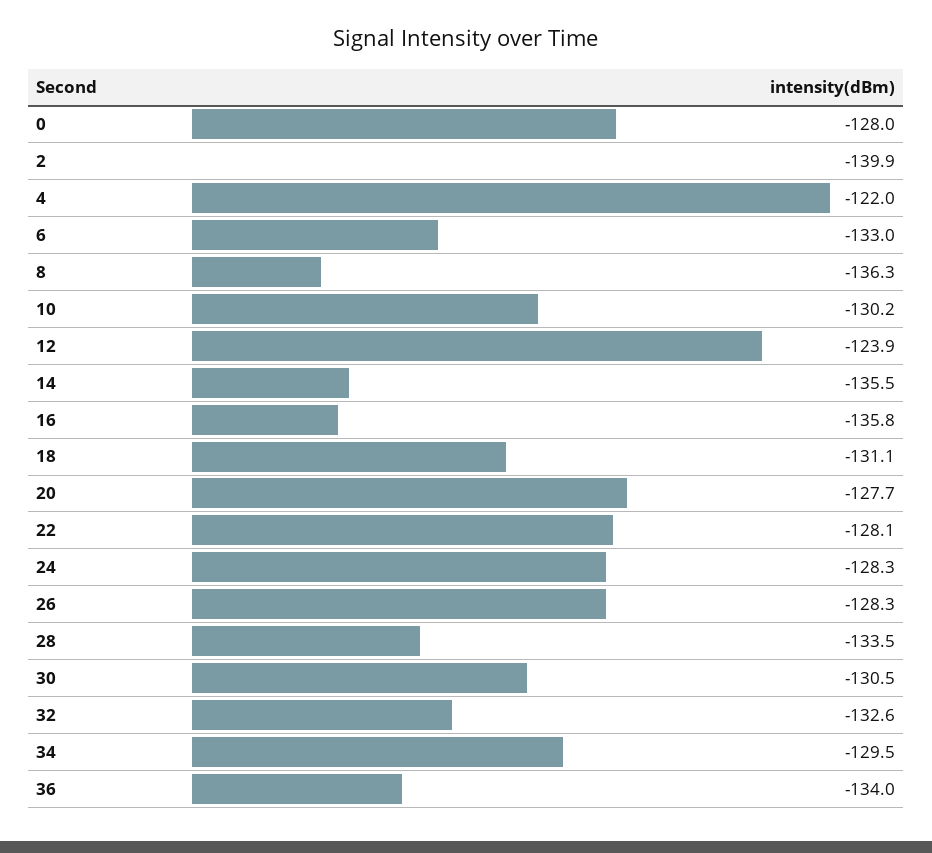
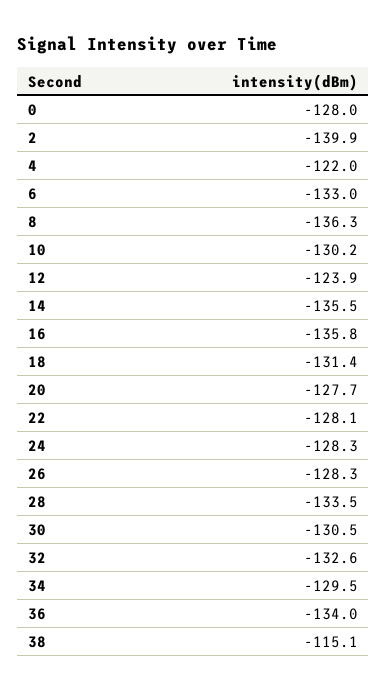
18: -131.1 -> -131.4
38: none -> -115.1

